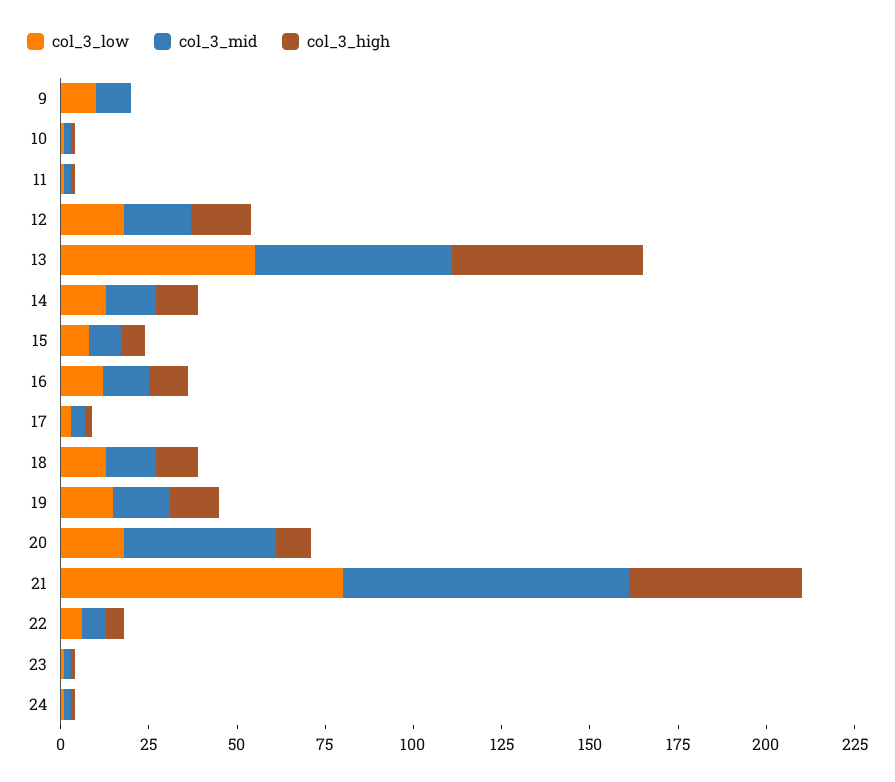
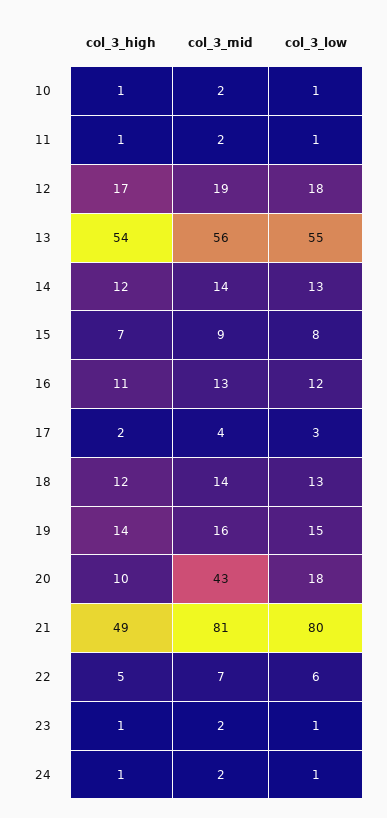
col_3_low, 9: 10 -> none
col_3_mid, 9: 10 -> none
col_3_high, 9: 0 -> none

